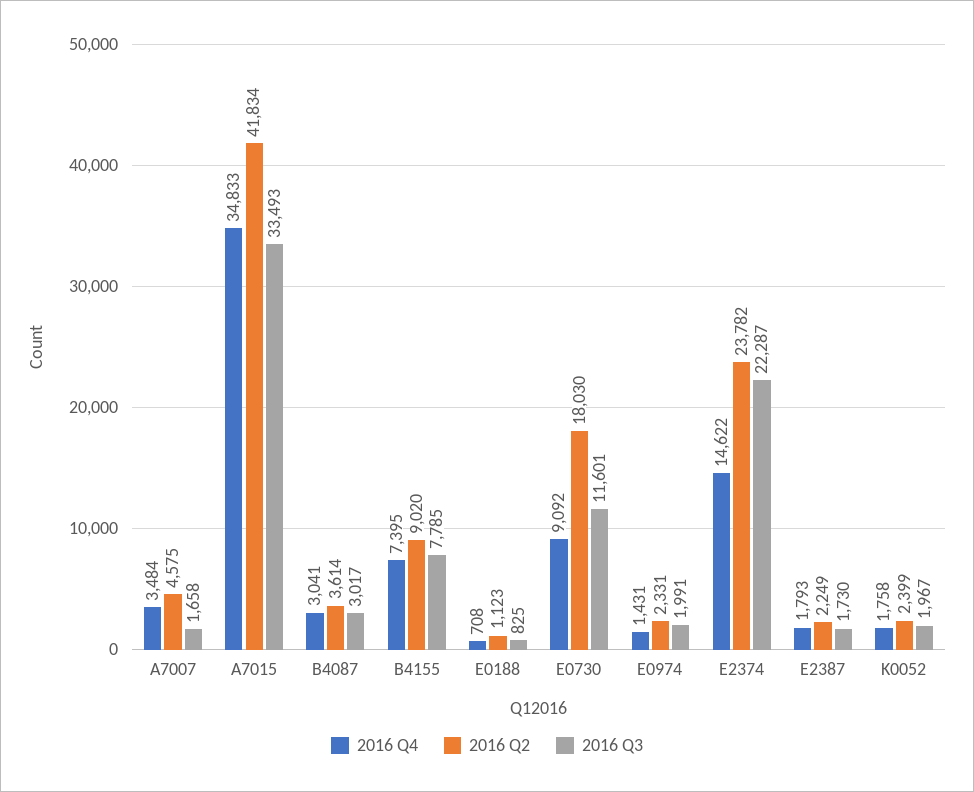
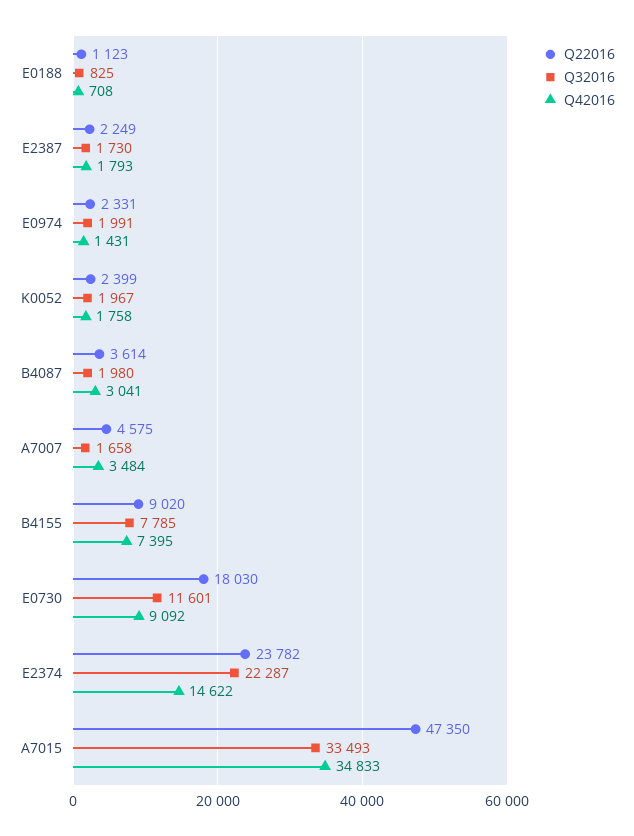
2016 Q2, A7015: 41834 -> 47350
2016 Q3, B4087: 3017 -> 1980

